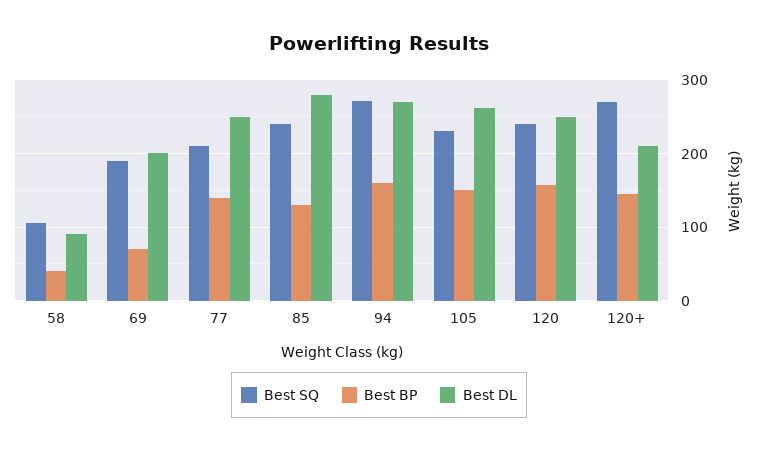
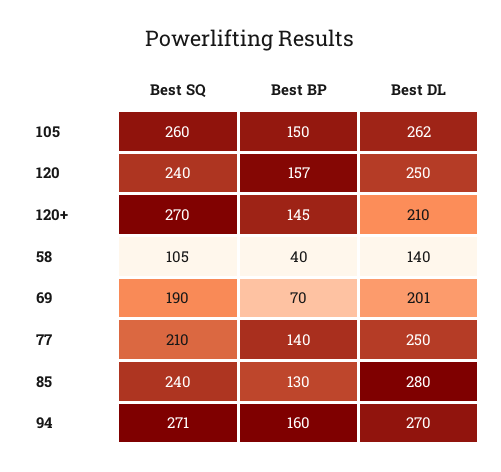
Best DL, 58: 90 -> 140
Best SQ, 105: 230 -> 260

